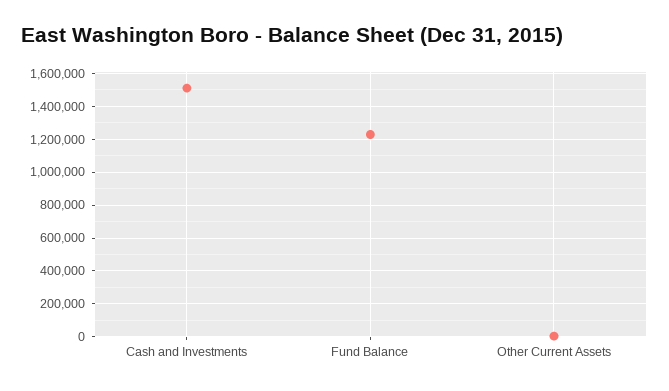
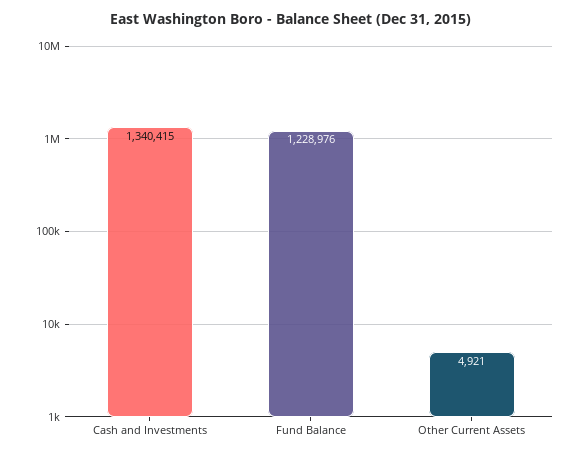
Cash and Investments: 1500000 -> 1340415

